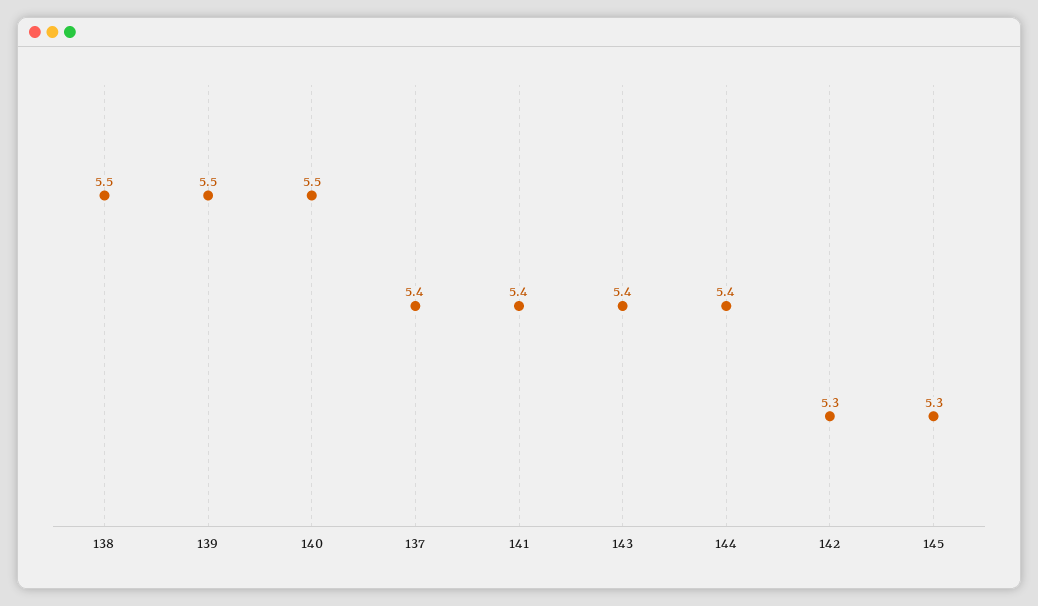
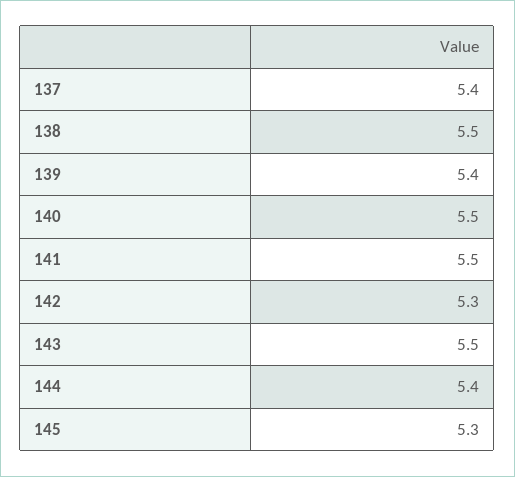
139: 5.5 -> 5.4
141: 5.4 -> 5.5
143: 5.4 -> 5.5

